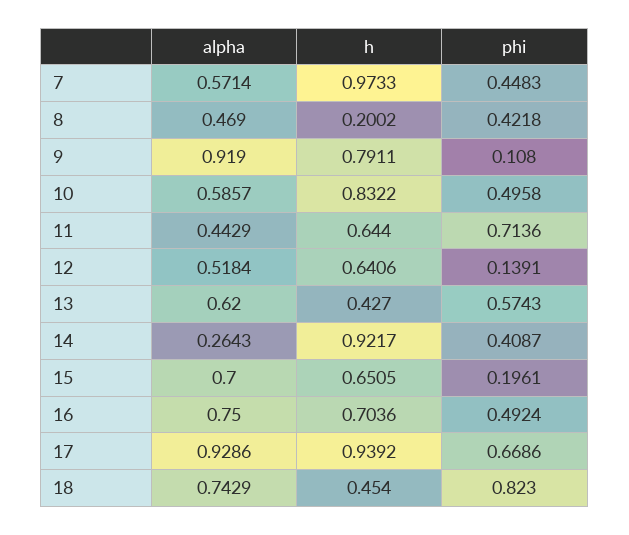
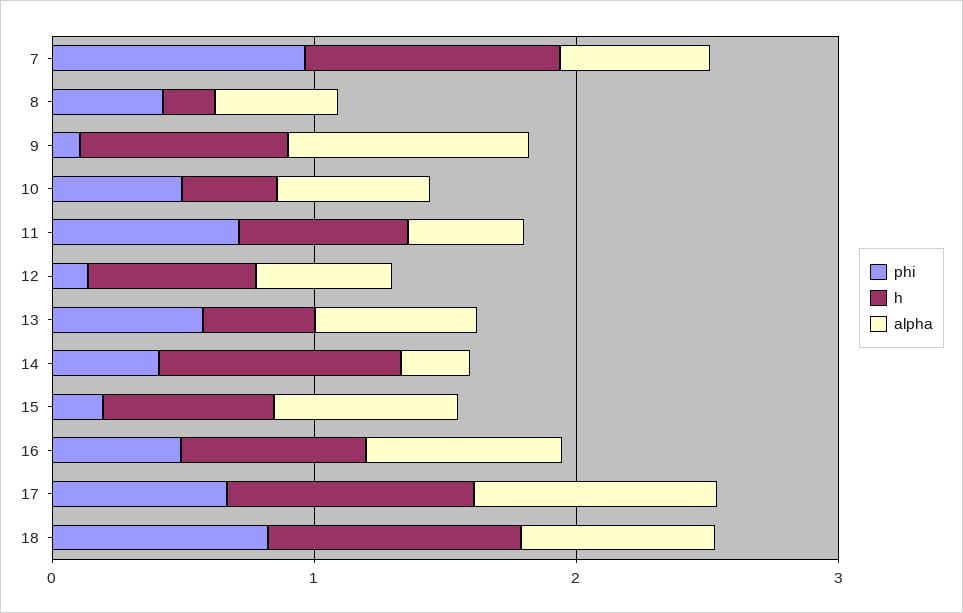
phi, 7: 0.4483 -> 1
h, 10: 0.8322 -> 0.4
h, 18: 0.454 -> 1

